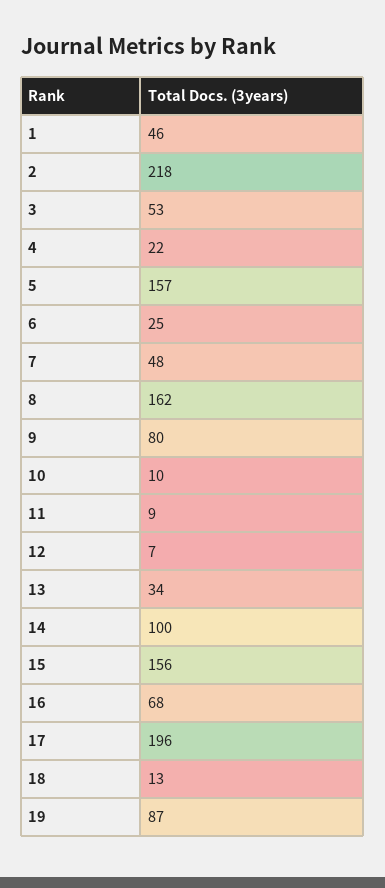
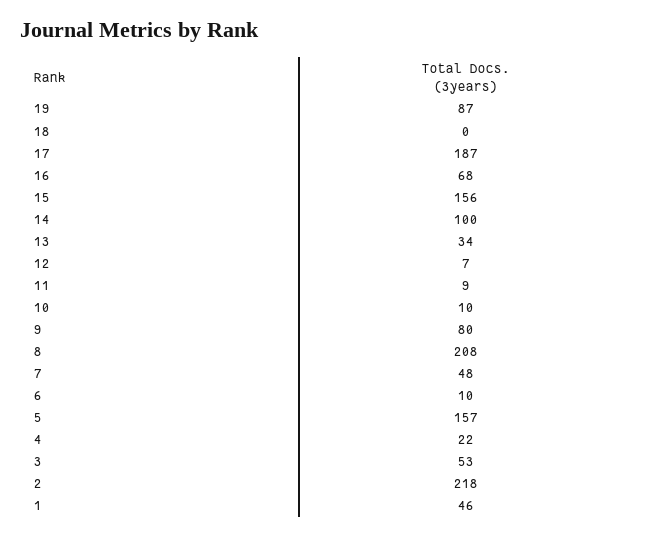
6: 25 -> 10
8: 162 -> 208
17: 196 -> 187
18: 13 -> 0

